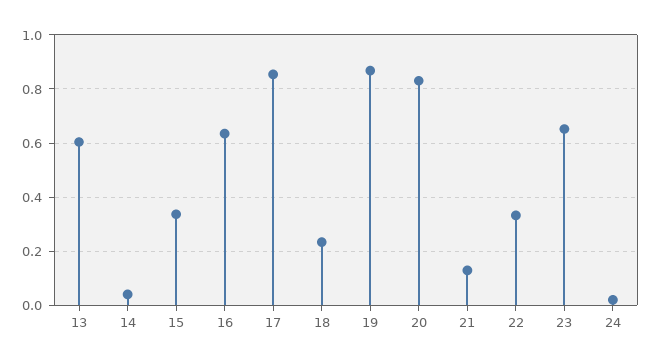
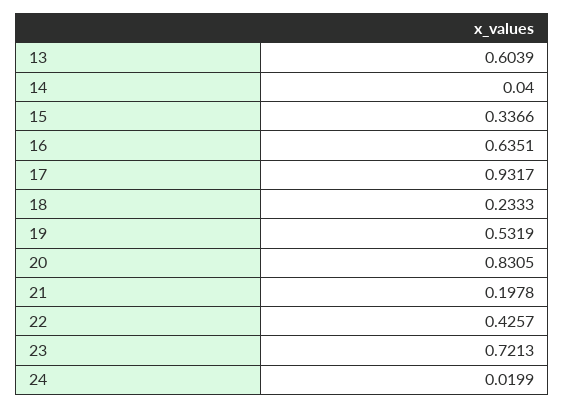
17: 0.85 -> 0.9317
19: 0.875 -> 0.5319
21: 0.125 -> 0.1978
22: 0.325 -> 0.4257
23: 0.65 -> 0.7213

